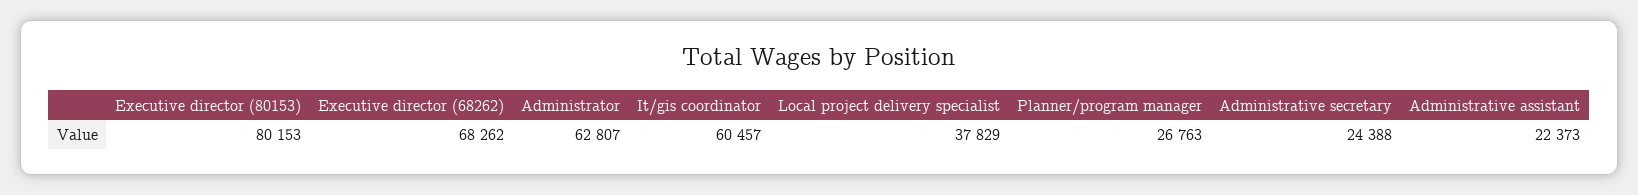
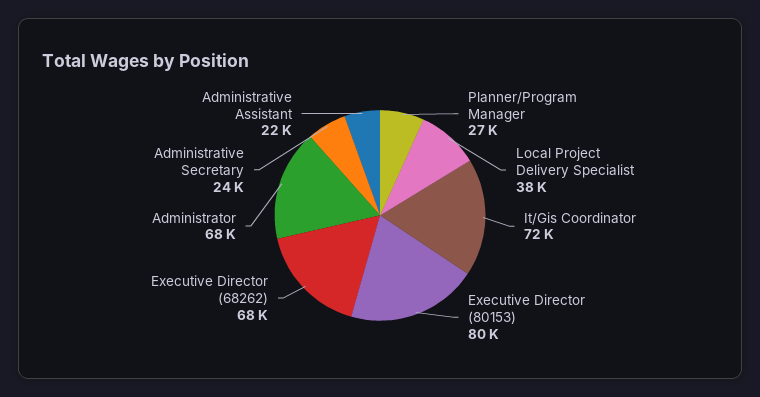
Administrator: 62807 -> 68000
It/gis coordinator: 60457 -> 72000

